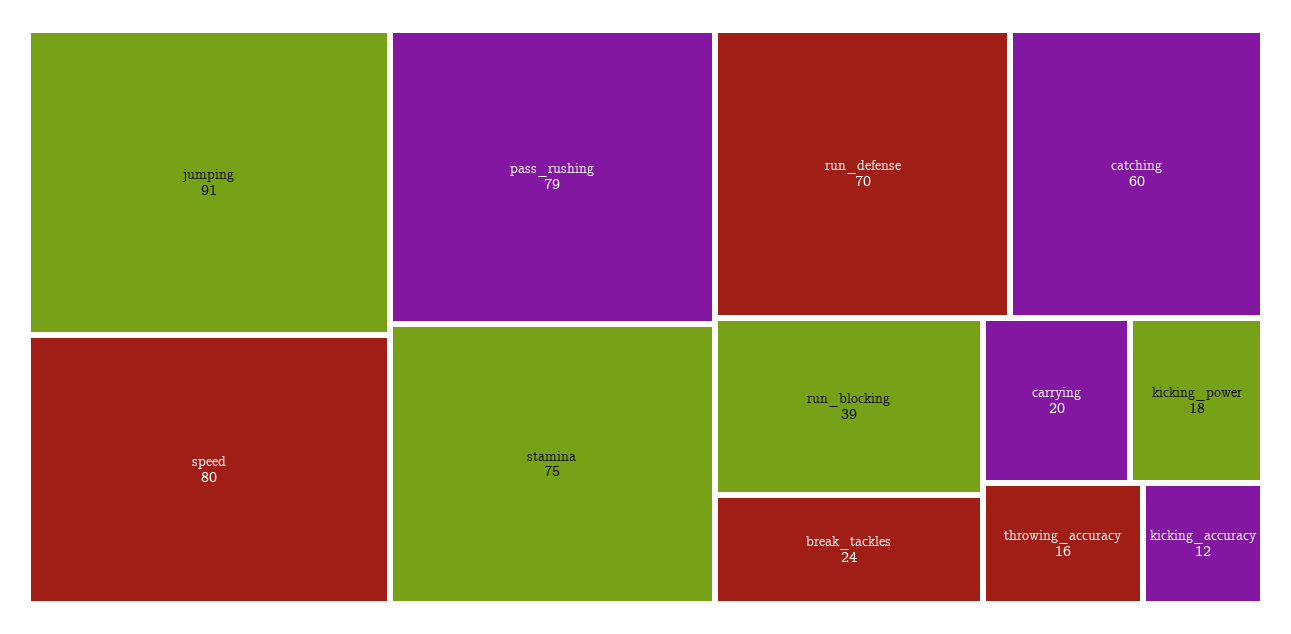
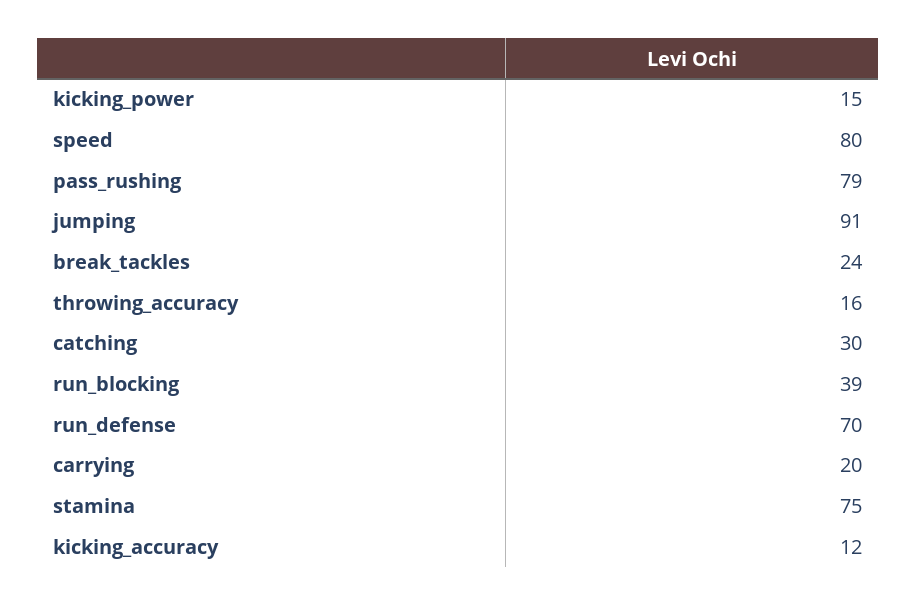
catching: 60 -> 30
kicking_power: 18 -> 15

